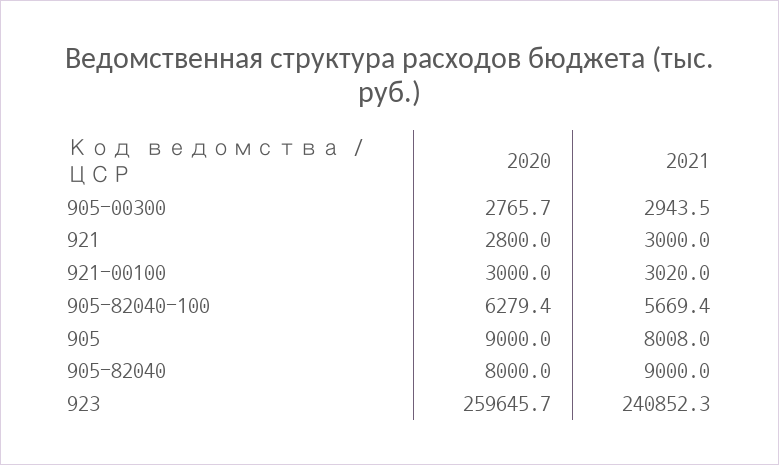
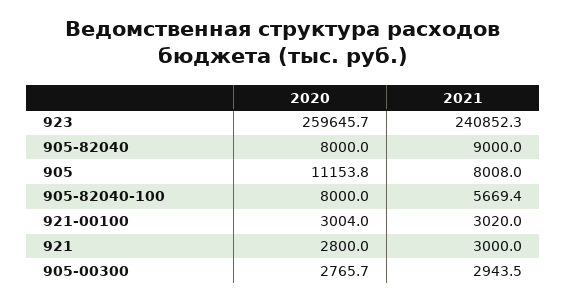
2020, 921-00100: 3000 -> 3004
2020, 905-82040-100: 6279.4 -> 8000
2020, 905: 9000 -> 11153.8

